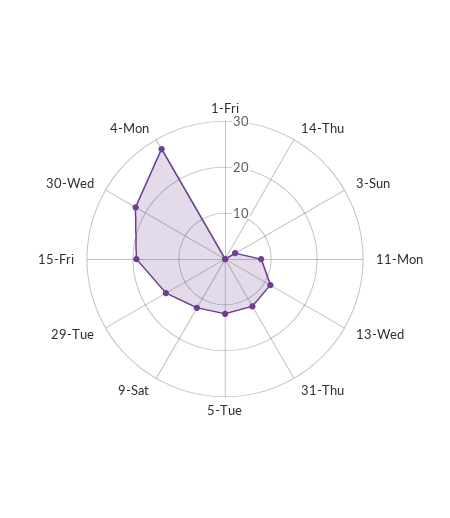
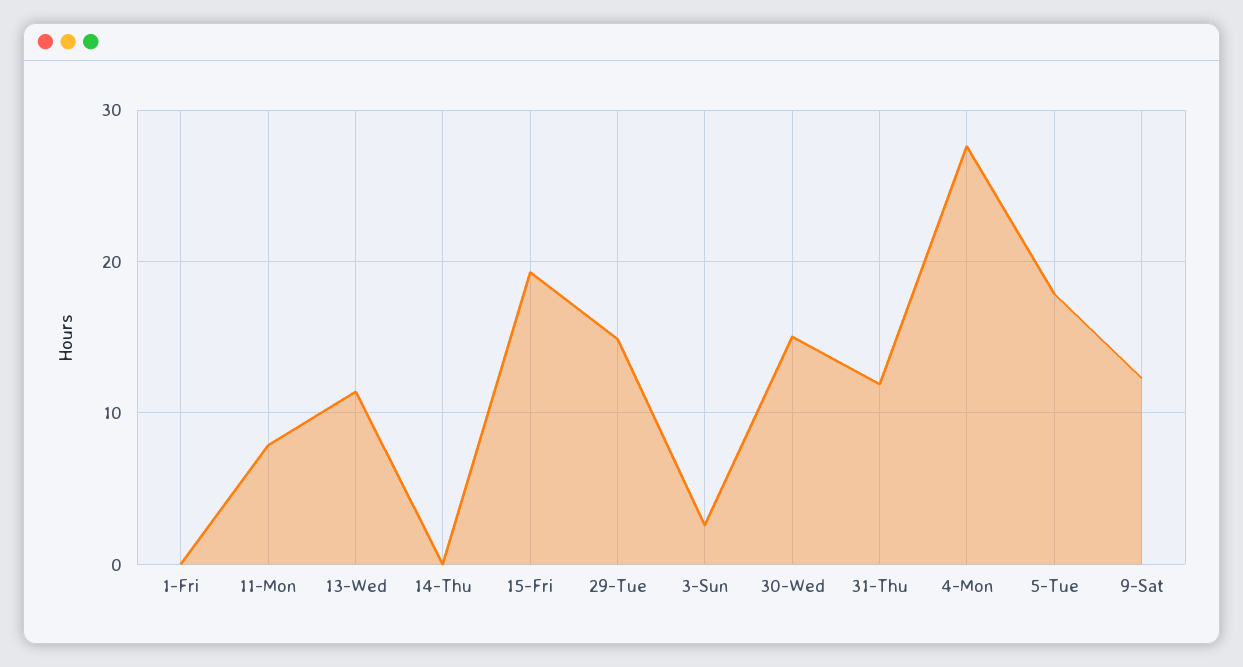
5-Tue: 12 -> 18
30-Wed: 22 -> 15

